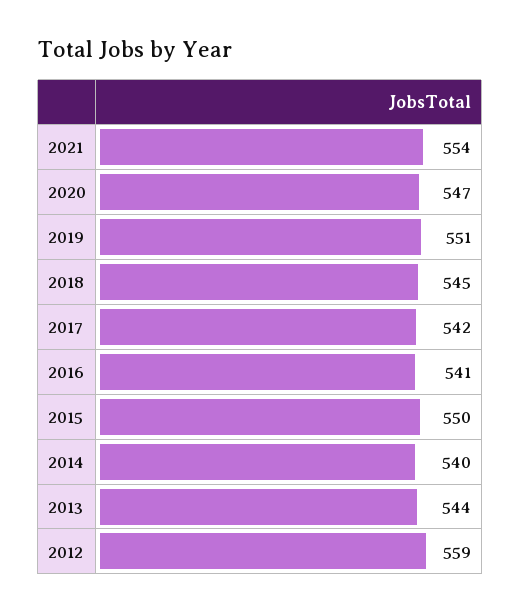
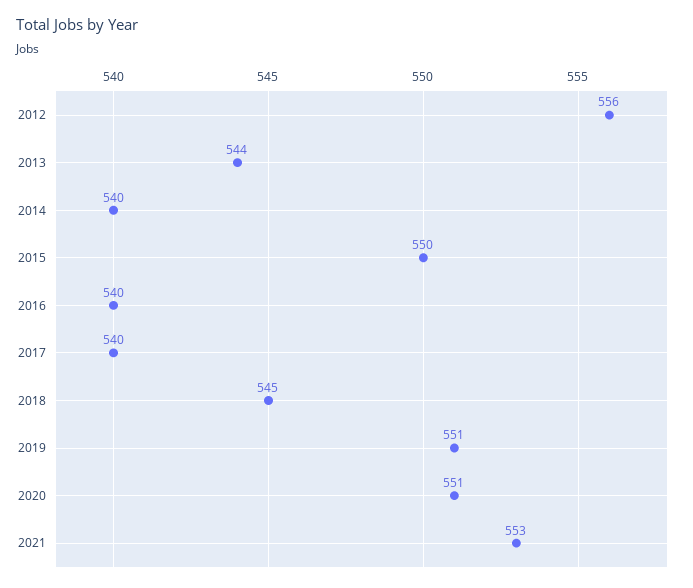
2021: 554 -> 553
2020: 547 -> 551
2017: 542 -> 540
2016: 541 -> 540
2012: 559 -> 556

